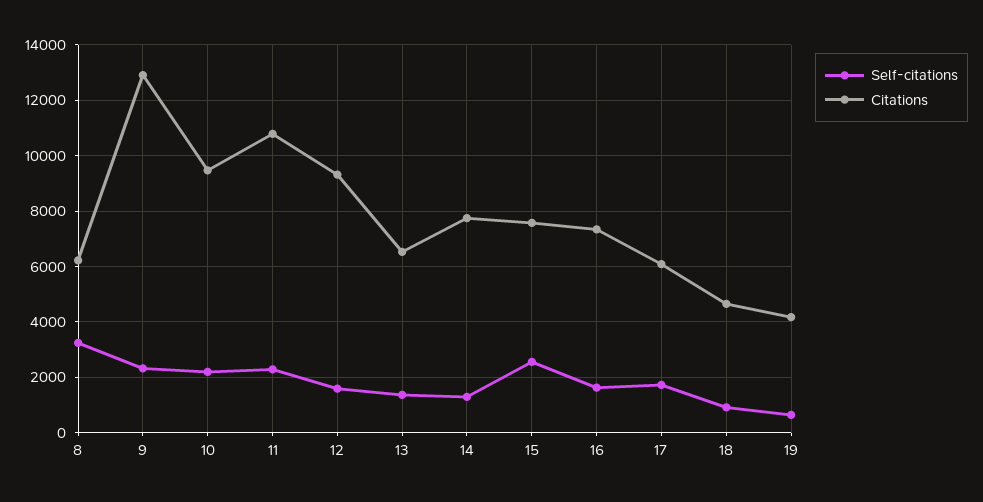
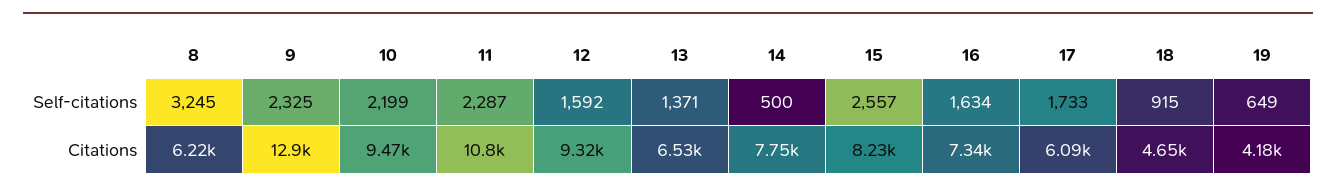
Self-citations, 14: 1250 -> 500
Citations, 15: 7500 -> 8230

